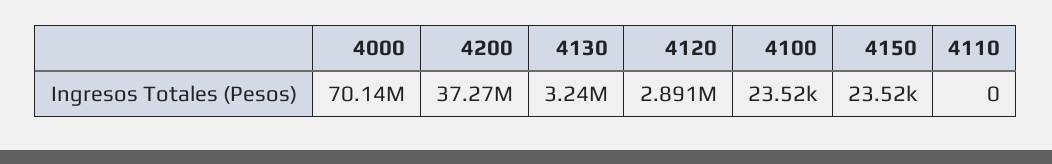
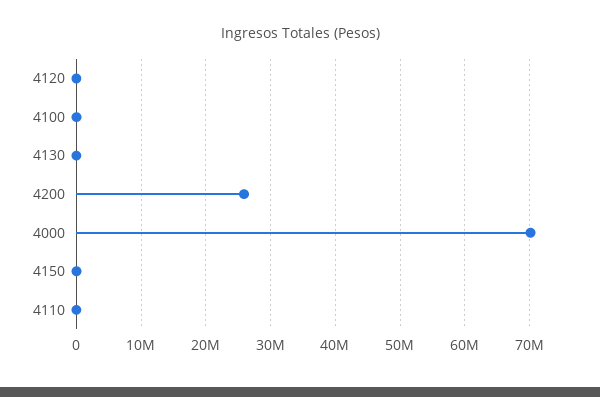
4200: 37270000 -> 26000000
4130: 3240000 -> 0
4120: 2891000 -> 0

